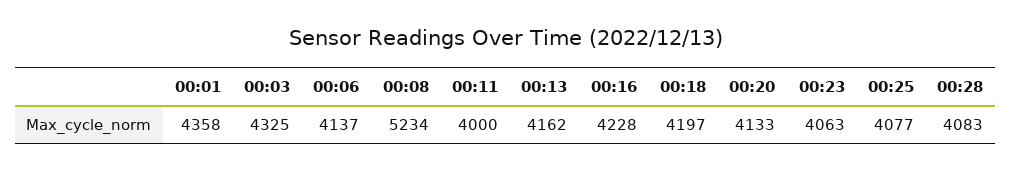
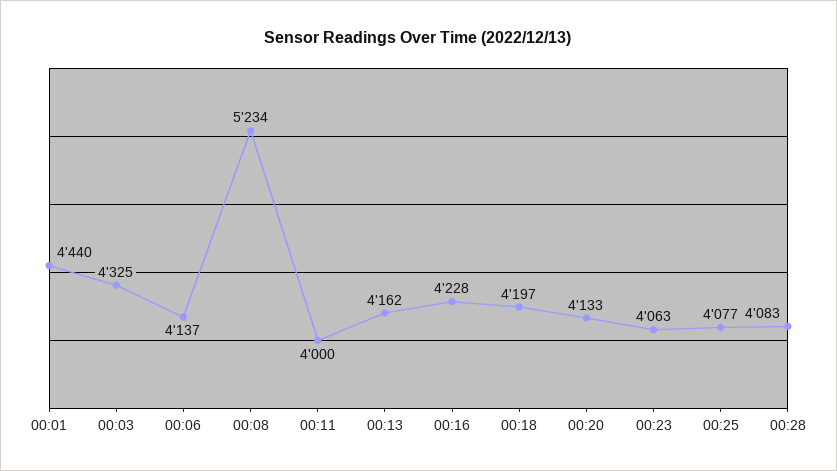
00:01: 4358 -> 4440

